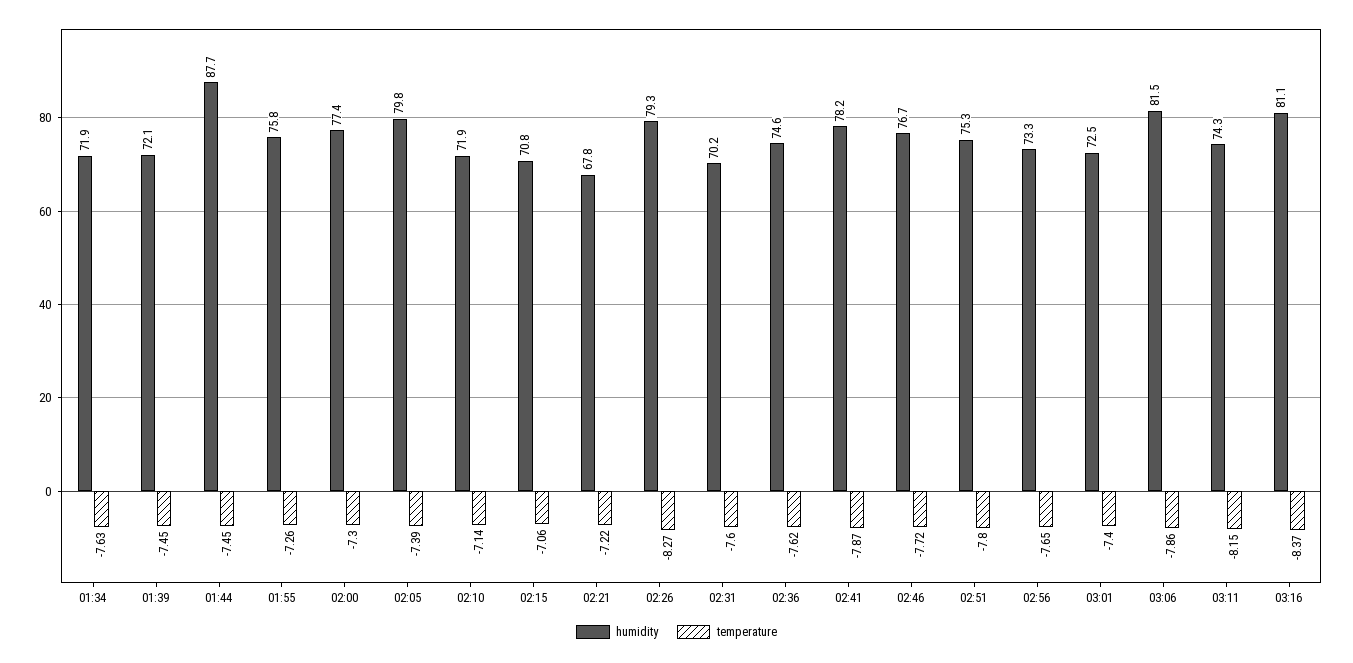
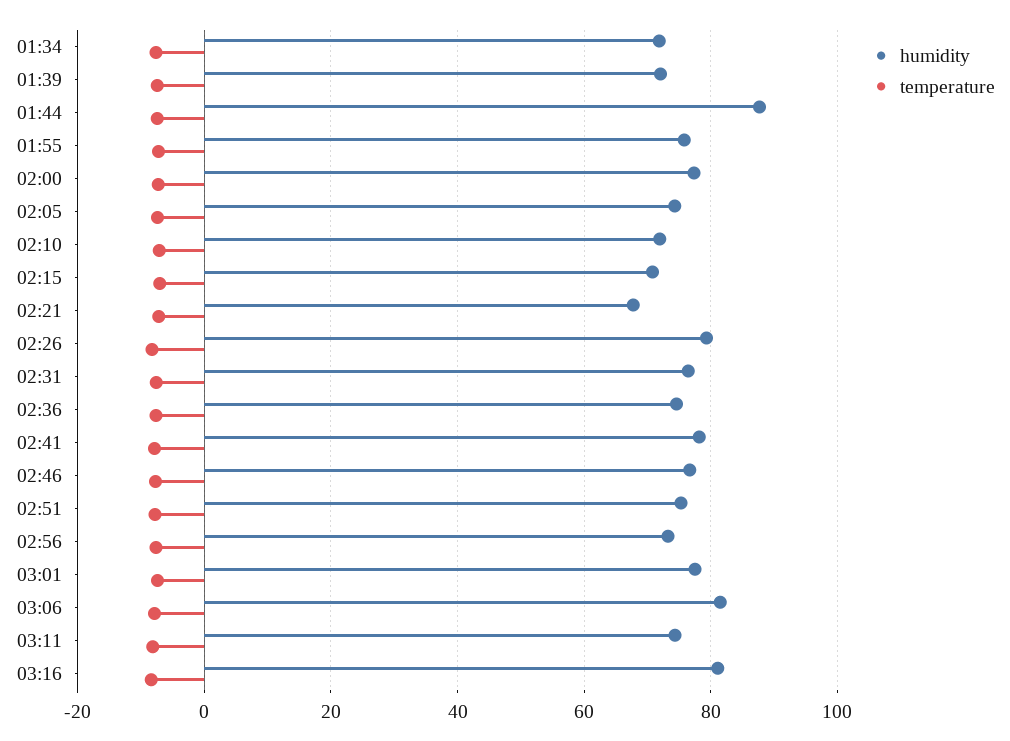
humidity, 02:05: 79.8 -> 74
humidity, 02:31: 70.2 -> 76
humidity, 03:01: 72.5 -> 78

